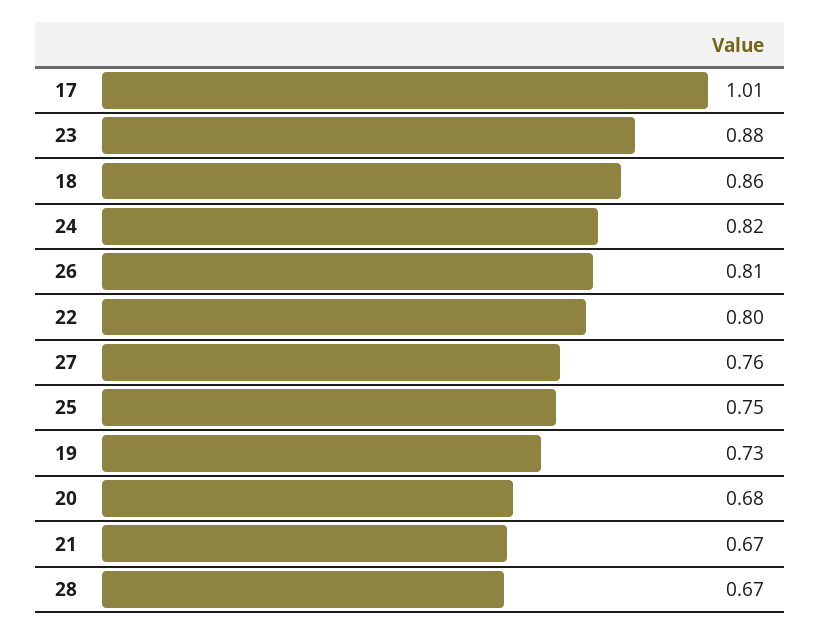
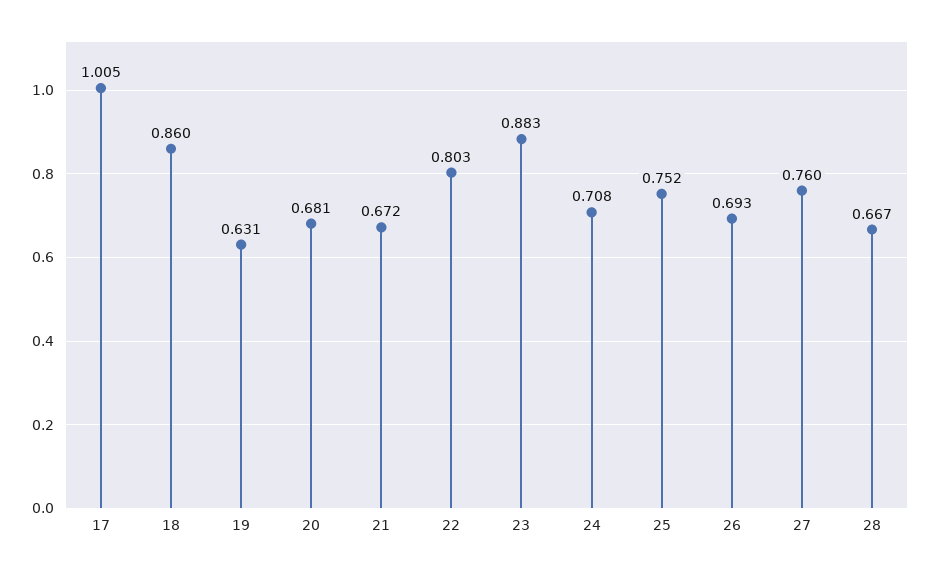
24: 0.82 -> 0.708
26: 0.81 -> 0.693
19: 0.73 -> 0.631

